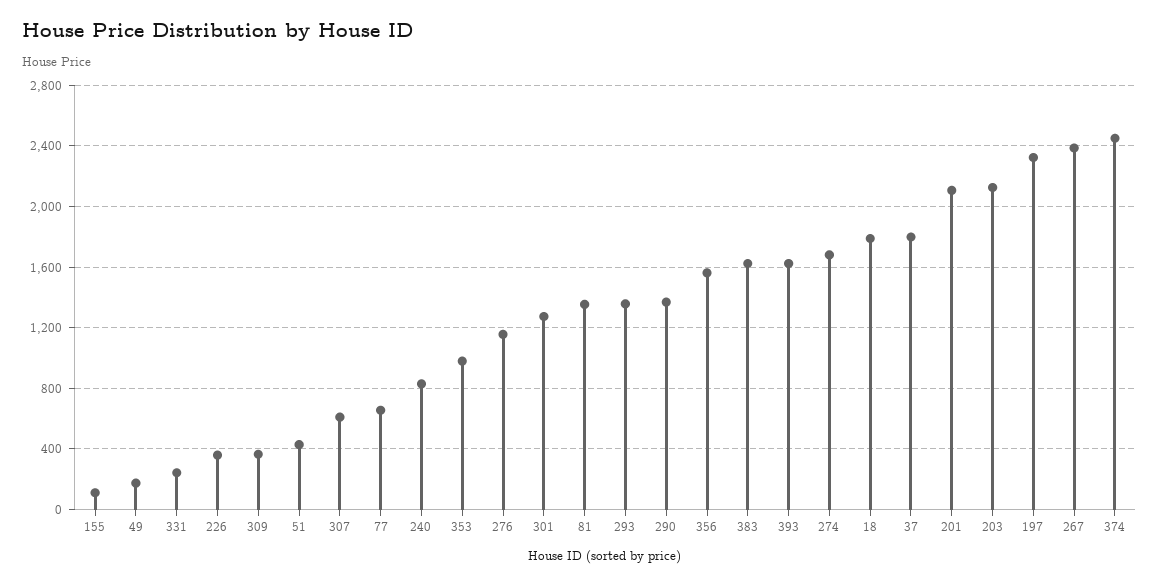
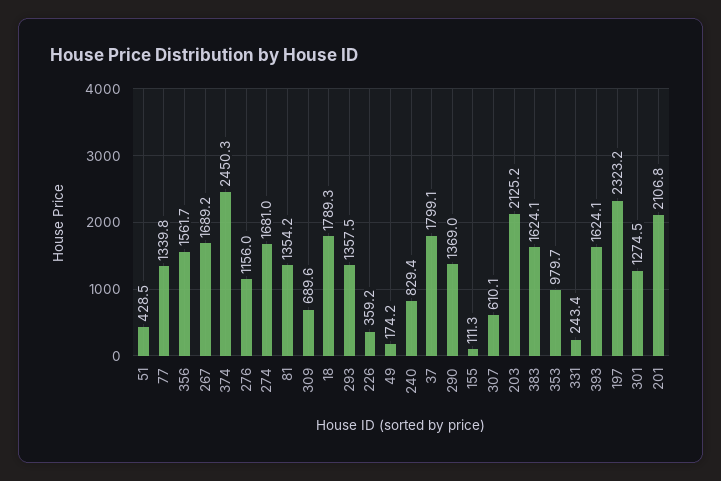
309: 350 -> 689.6
77: 650 -> 1339.8
267: 2400 -> 1689.2

